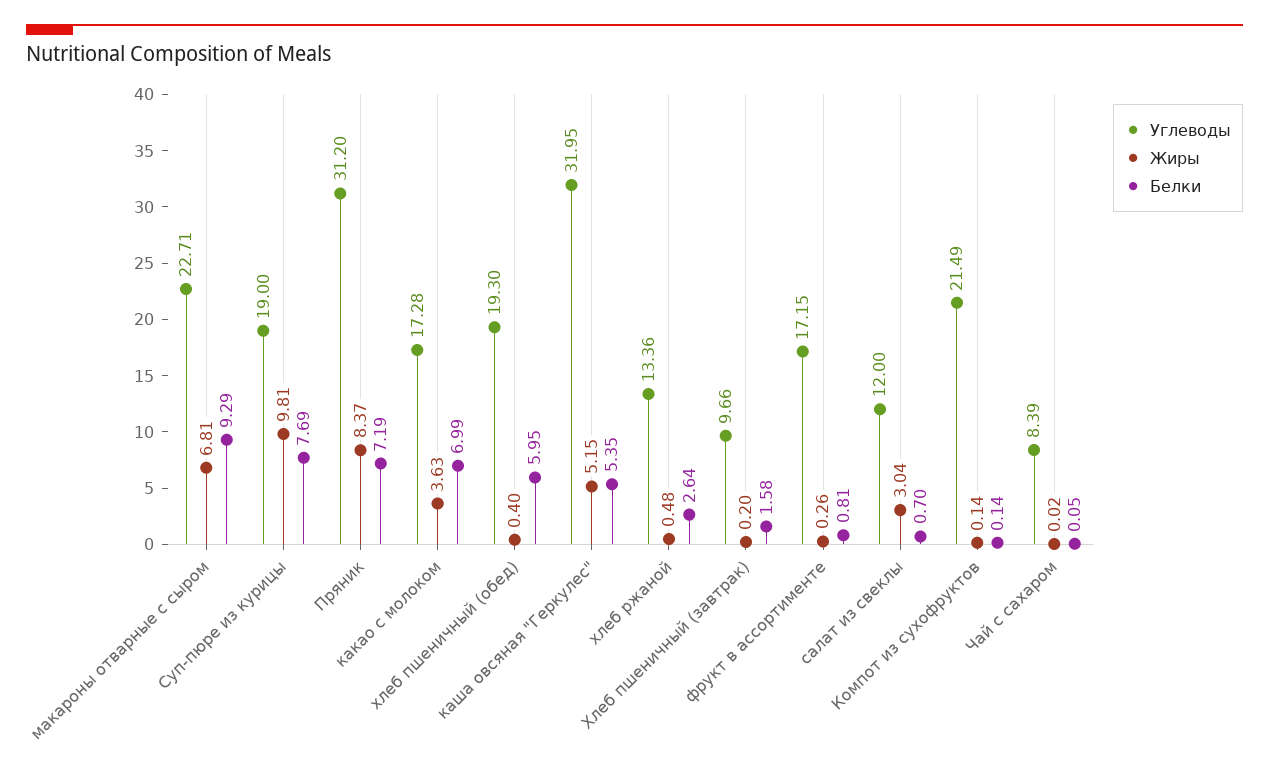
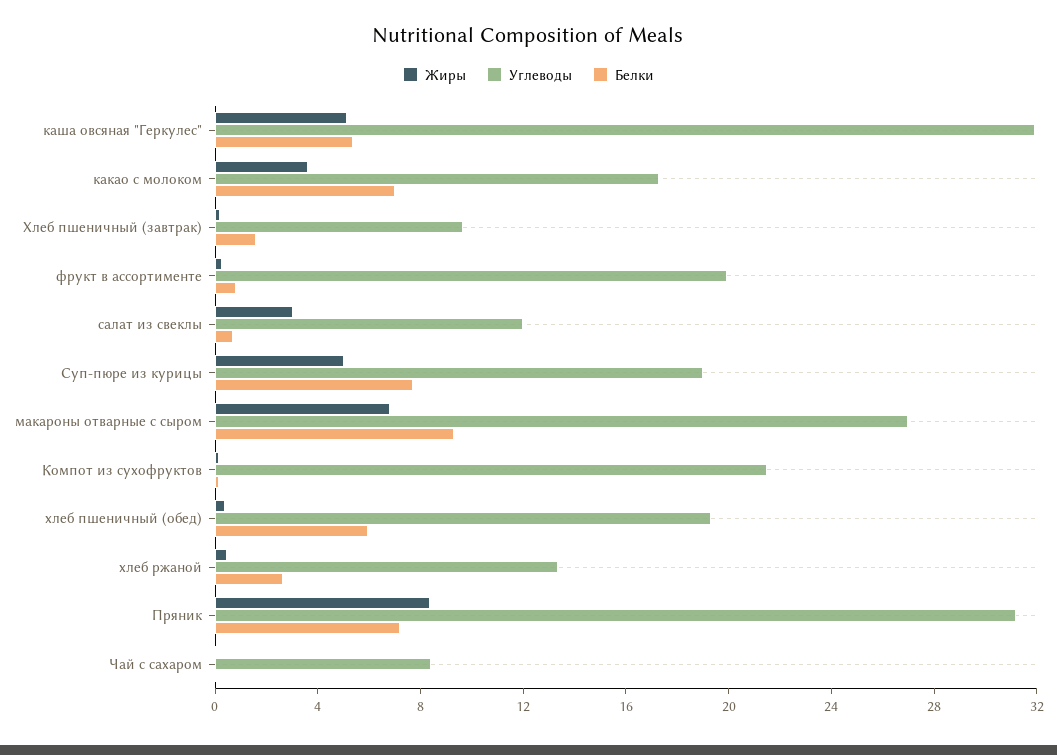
Углеводы, макароны отварные с сыром: 22.71 -> 27
Жиры, Суп-пюре из курицы: 9.81 -> 5
Углеводы, фрукт в ассортименте: 17.15 -> 20

